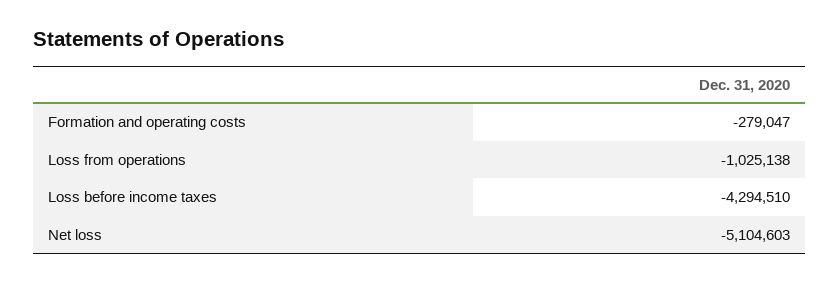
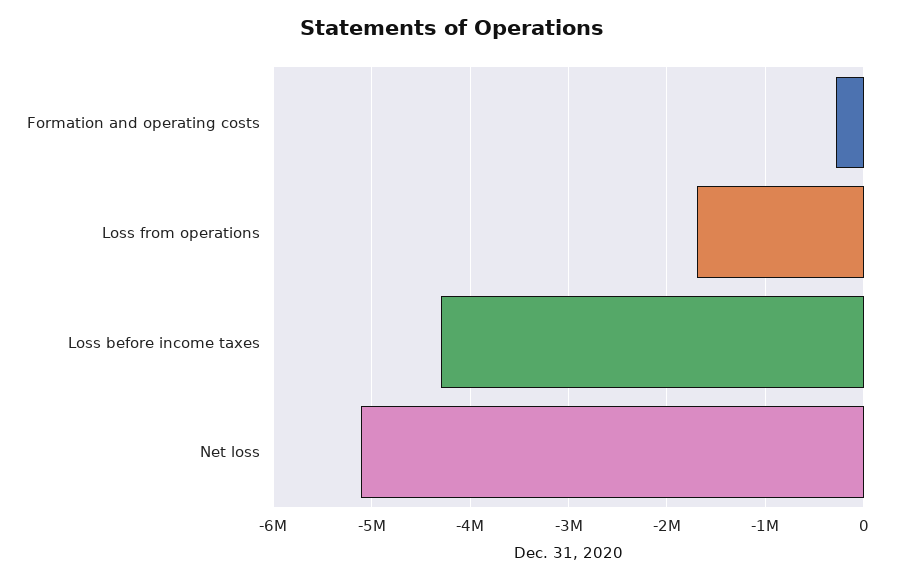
Loss from operations: -1025138 -> -1700000

